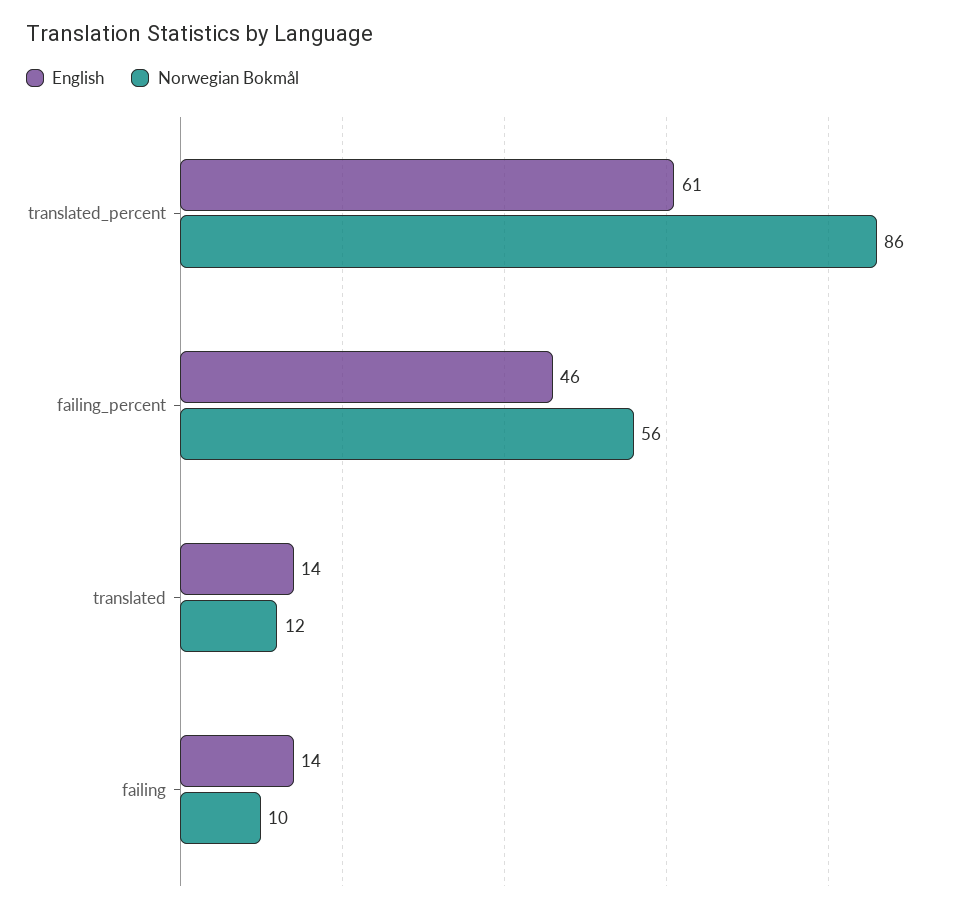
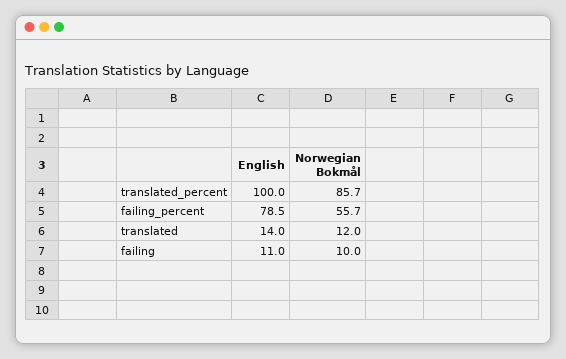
English, translated_percent: 61 -> 100
English, failing_percent: 46 -> 78.5
English, failing: 14 -> 11

